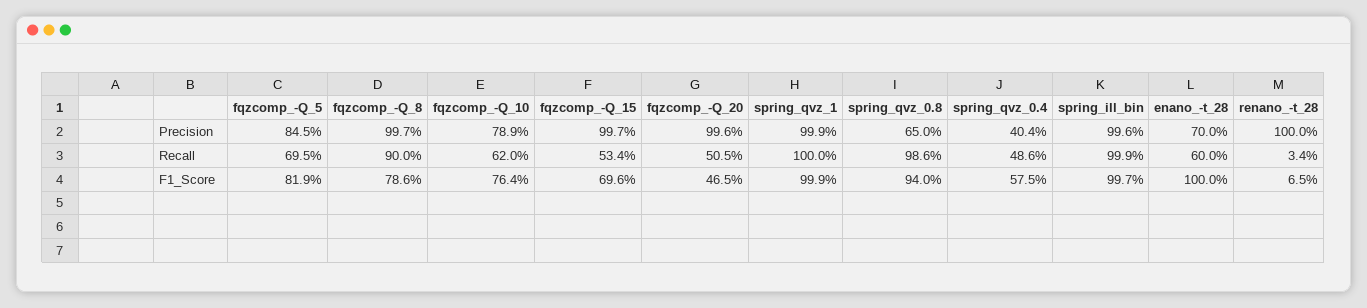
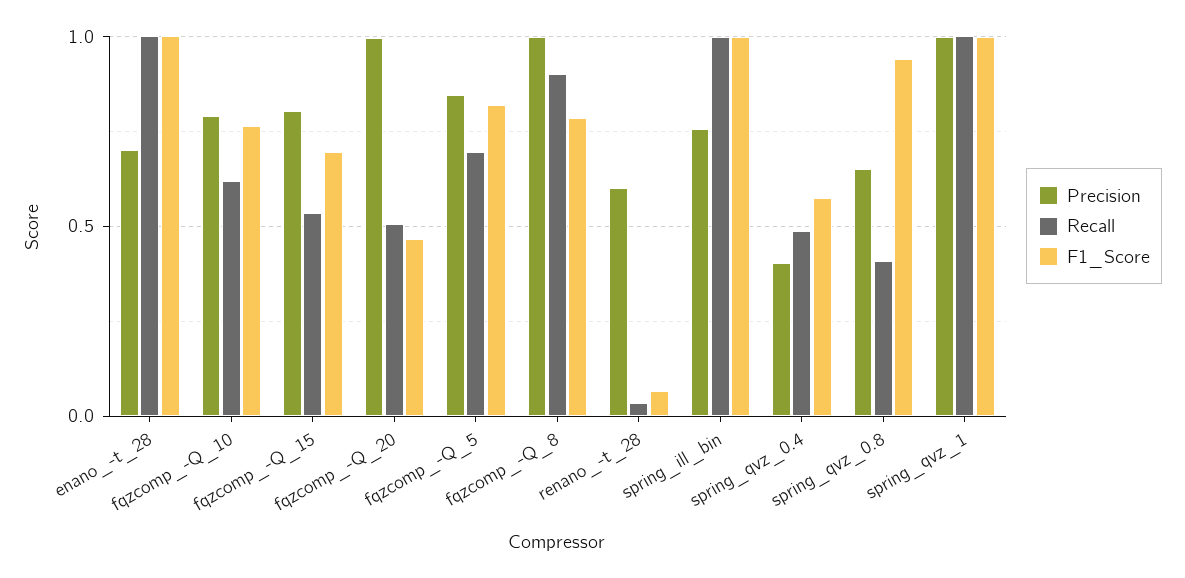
Precision, fqzcomp_-Q_15: 0.997 -> 0.8
Precision, spring_ill_bin: 0.996 -> 0.75
Precision, renano_-t_28: 1 -> 0.6
Recall, spring_qvz_0.8: 0.986 -> 0.4
Recall, enano_-t_28: 0.6 -> 1

